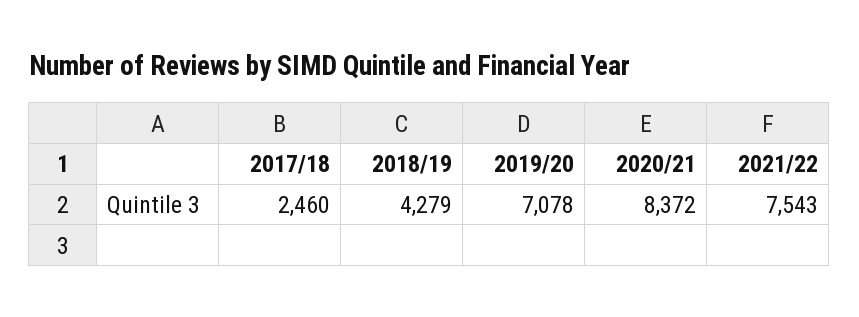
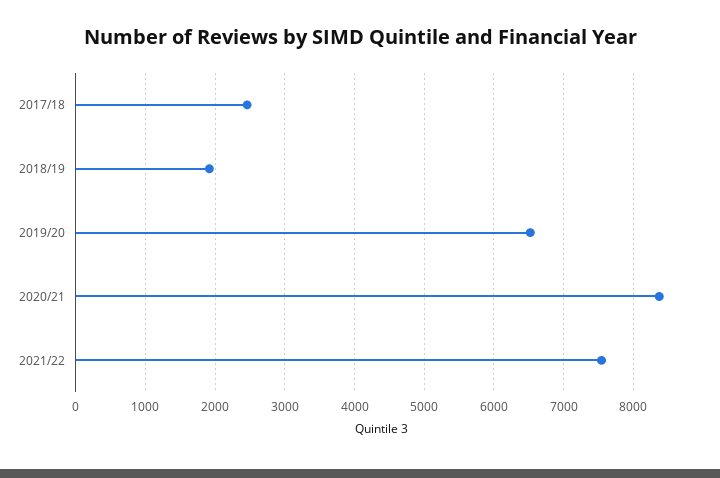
2018/19: 4279 -> 1900
2019/20: 7078 -> 6500

